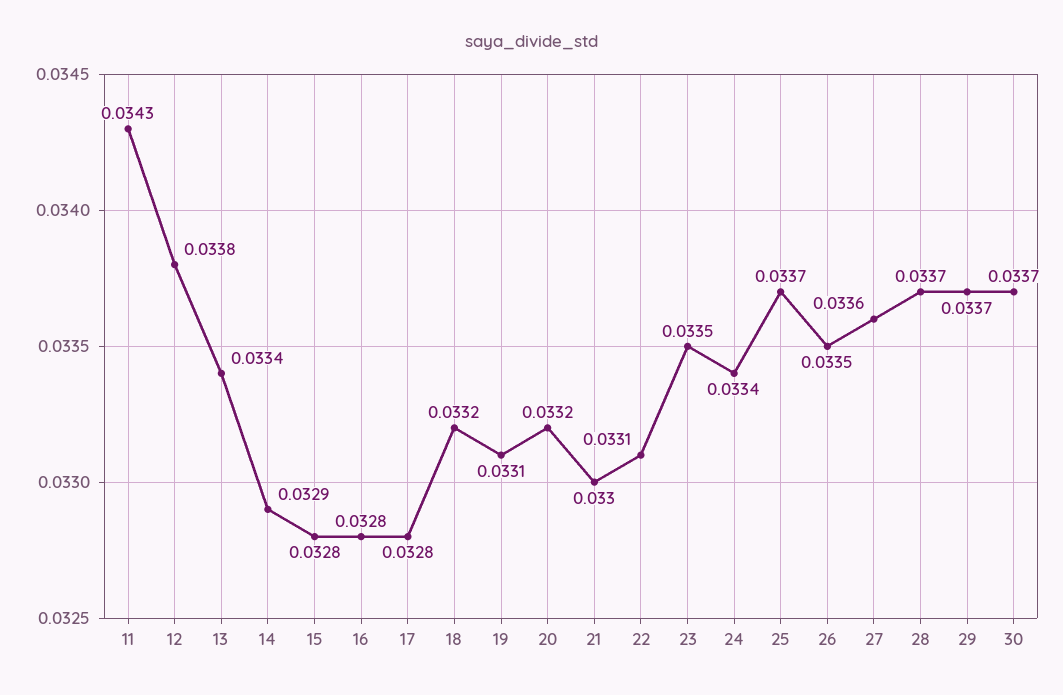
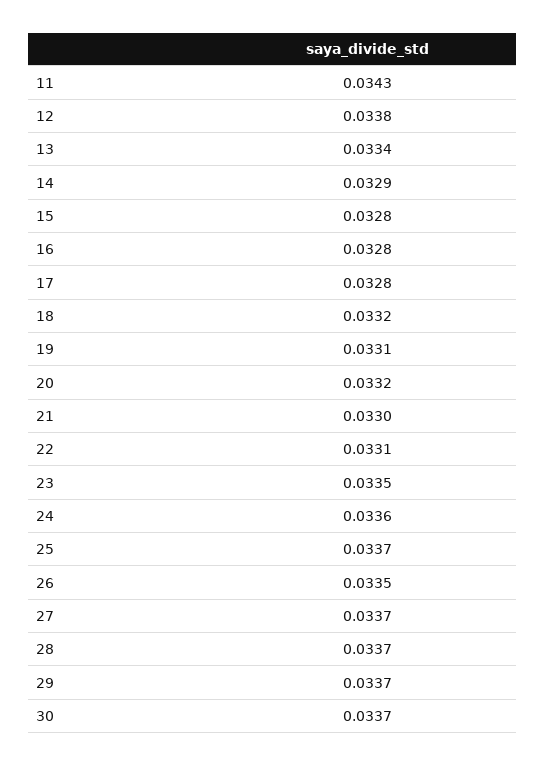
24: 0.0334 -> 0.0336
27: 0.0336 -> 0.0337

